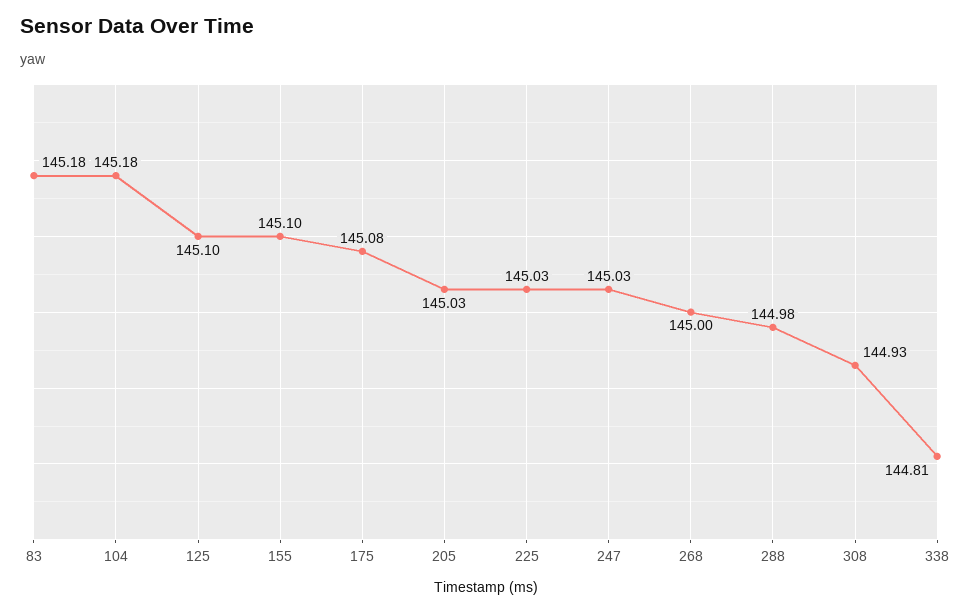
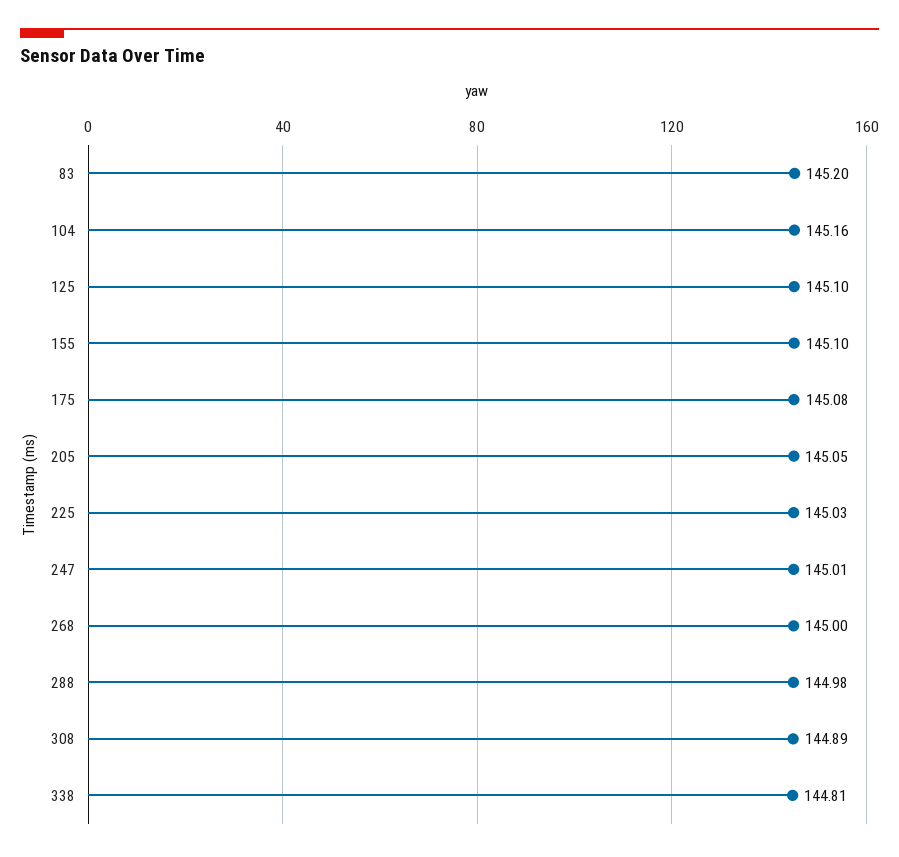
83: 145.18 -> 145.2
104: 145.18 -> 145.16
205: 145.03 -> 145.05
247: 145.03 -> 145.01
308: 144.93 -> 144.89

